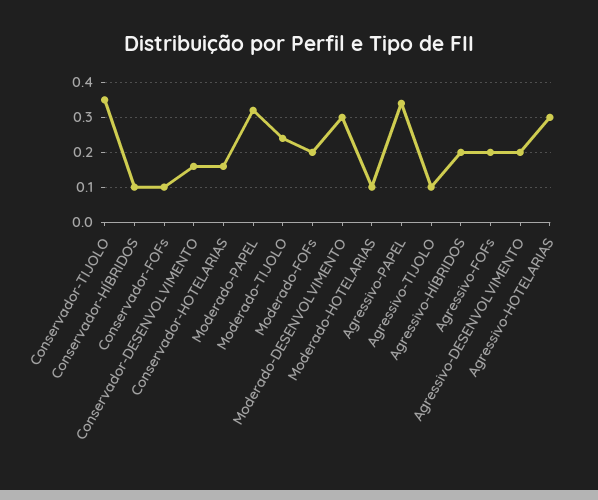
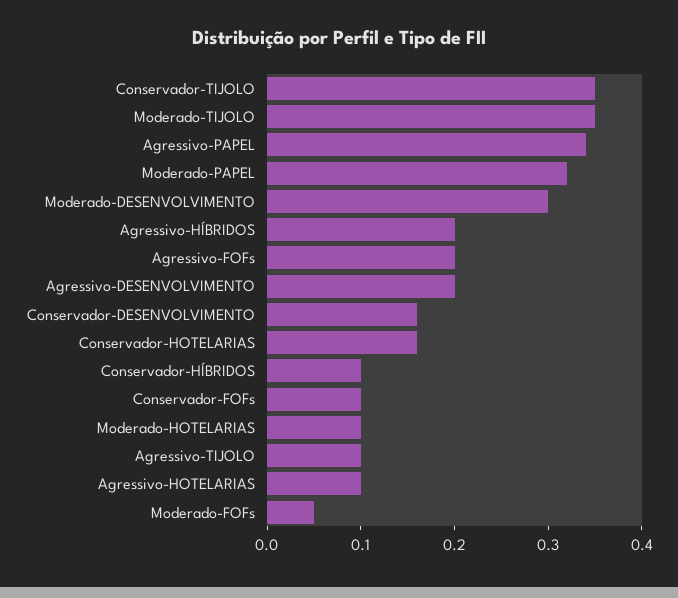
Moderado-TIJOLO: 0.25 -> 0.35
Moderado-FOFs: 0.2 -> 0.05
Agressivo-HOTELARIAS: 0.3 -> 0.1

